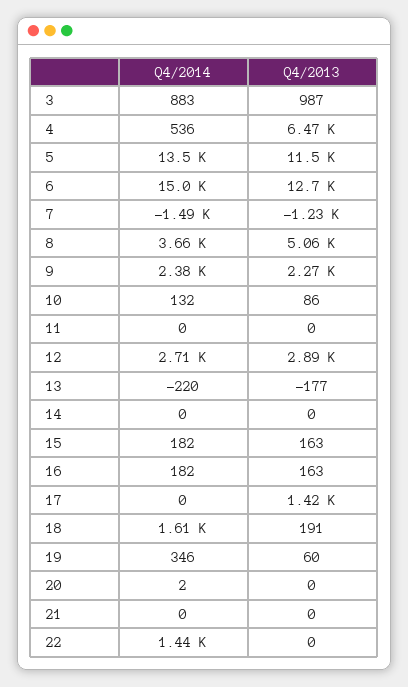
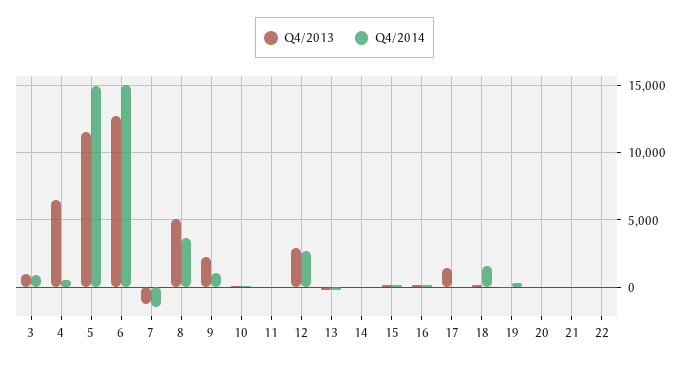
Q4/2014, 5: 13500 -> 15000
Q4/2014, 9: 2380 -> 1000
Q4/2014, 22: 1440 -> 0

